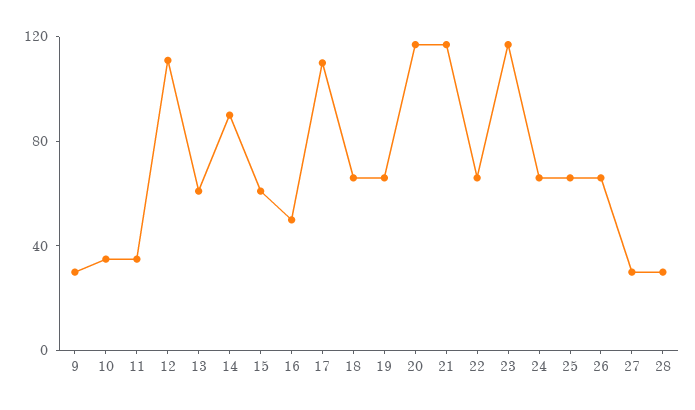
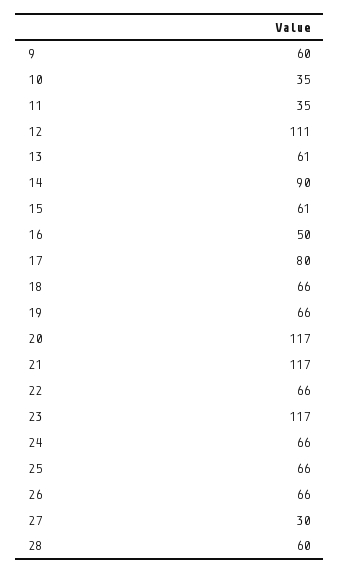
9: 30 -> 60
17: 110 -> 80
28: 30 -> 60

